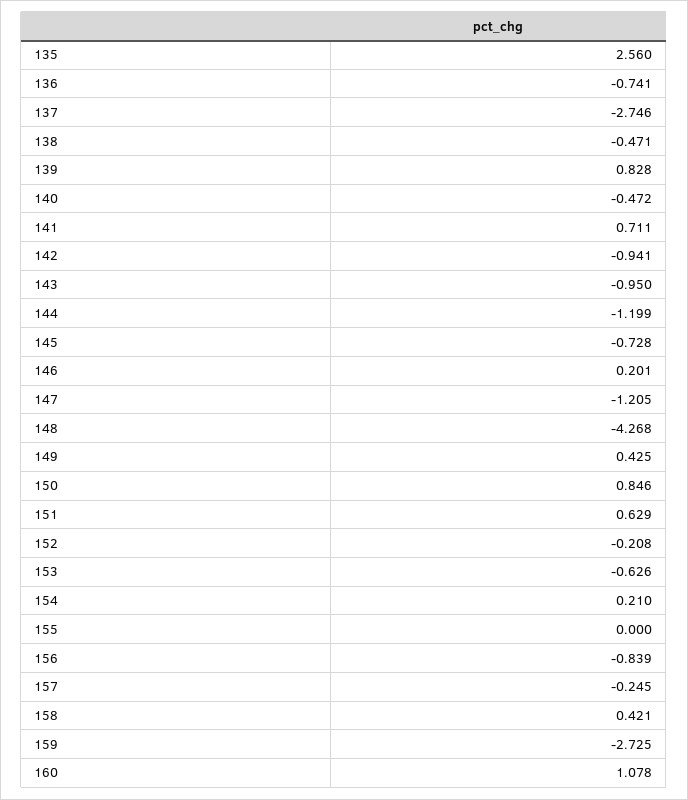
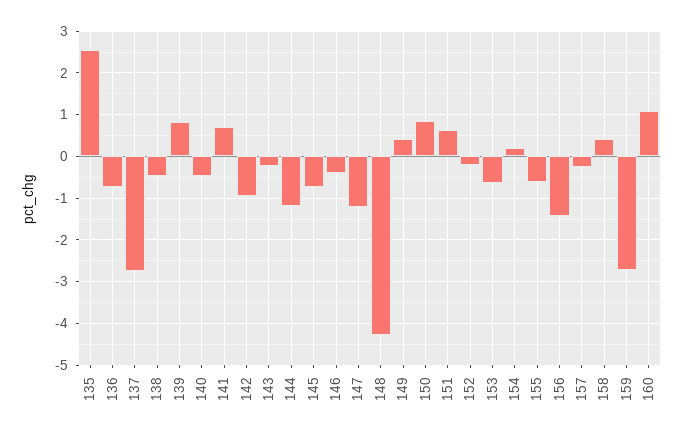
143: -0.95 -> -0.2
146: 0.201 -> -0.4
155: 0 -> -0.6
156: -0.839 -> -1.4

